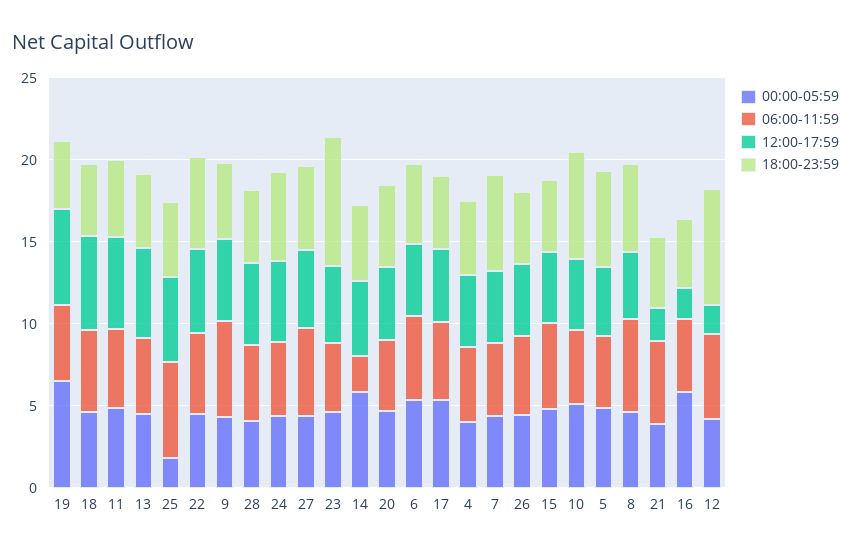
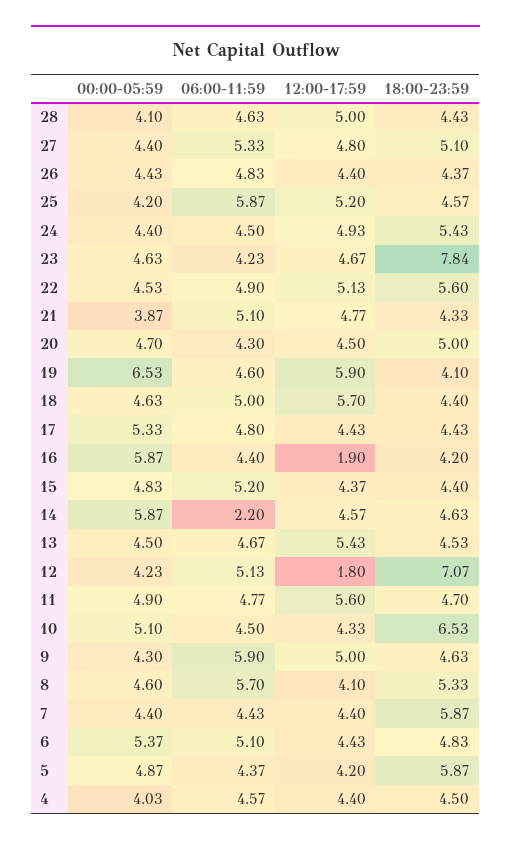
00:00-05:59, 25: 2 -> 4.2
12:00-17:59, 21: 2 -> 4.77

